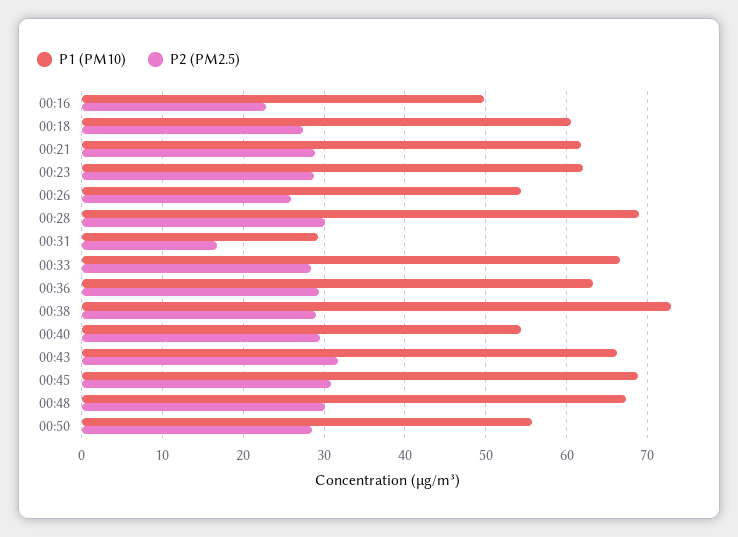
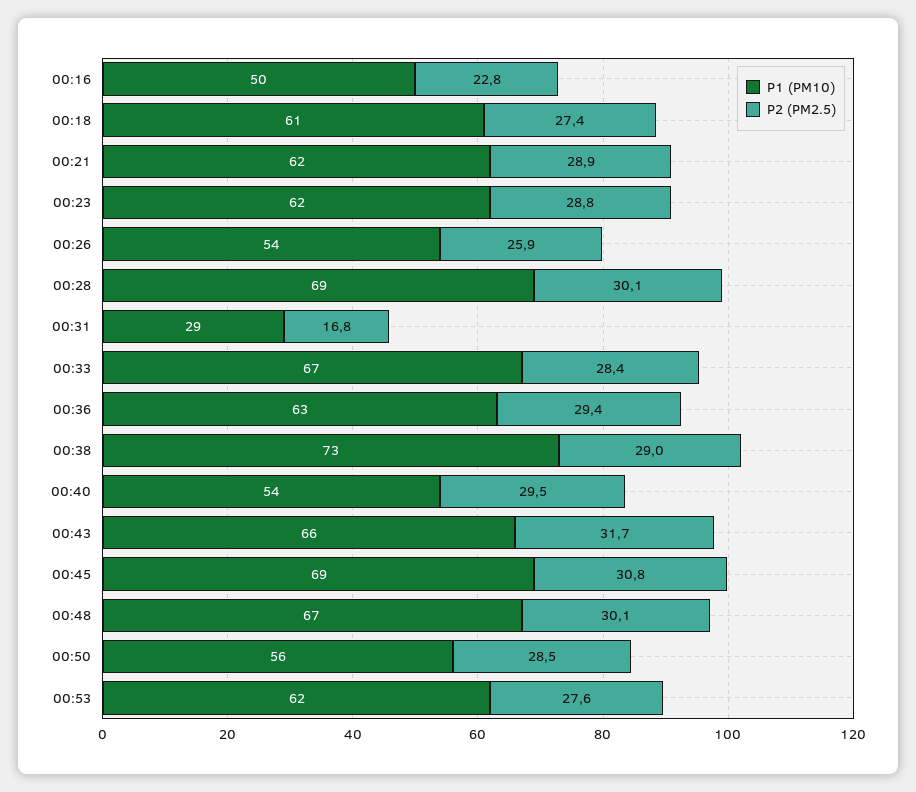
P1 (PM10), 00:53: none -> 62
P2 (PM2.5), 00:53: none -> 27.6

